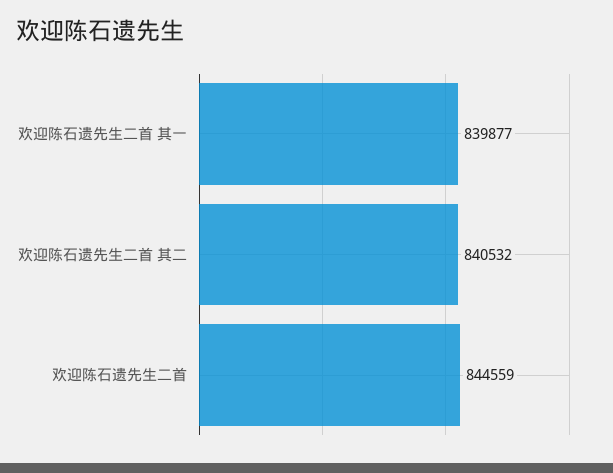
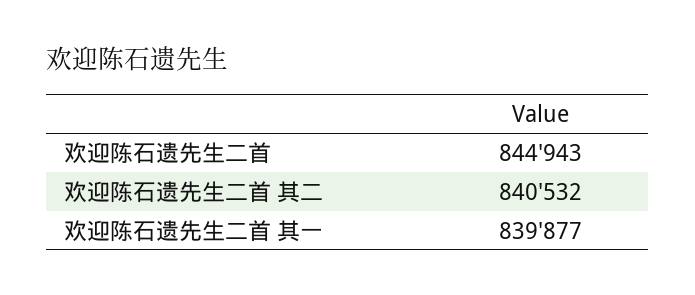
欢迎陈石遗先生二首: 844559 -> 844943

